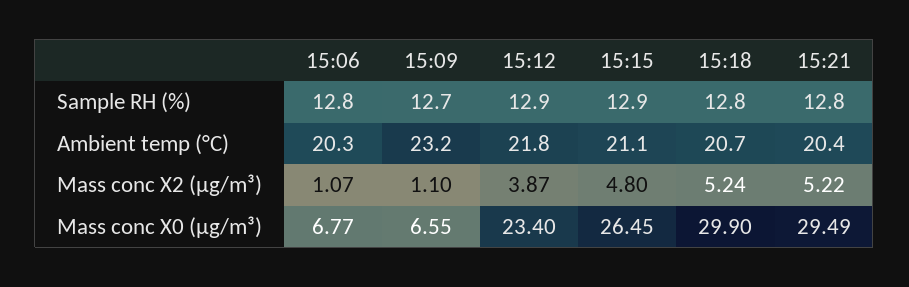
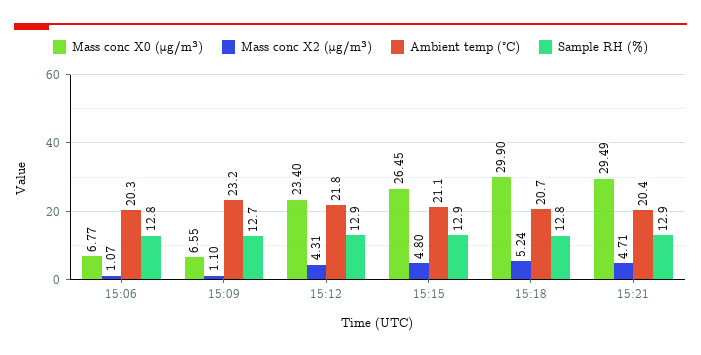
Sample RH (%), 15:21: 12.8 -> 12.9
Mass conc X2 (μg/m³), 15:12: 3.87 -> 4.31
Mass conc X2 (μg/m³), 15:21: 5.22 -> 4.71

